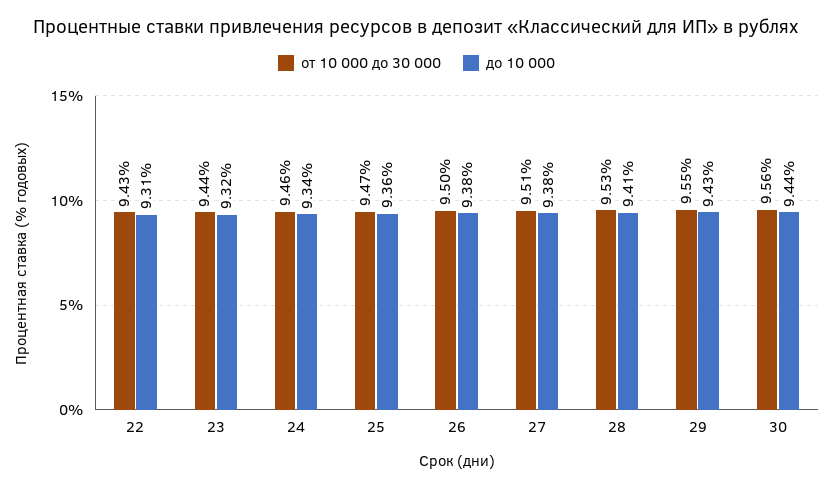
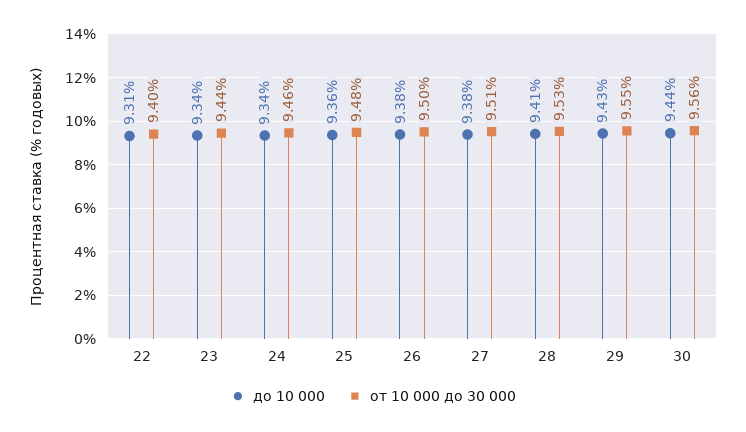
от 10 000 до 30 000, 22: 9.43 -> 9.4
до 10 000, 23: 9.32 -> 9.34
от 10 000 до 30 000, 25: 9.47 -> 9.48

